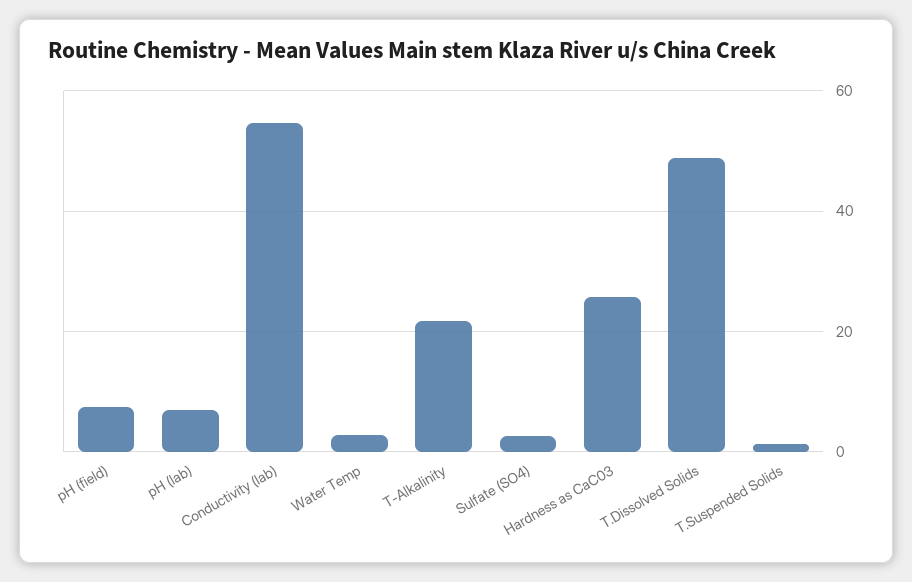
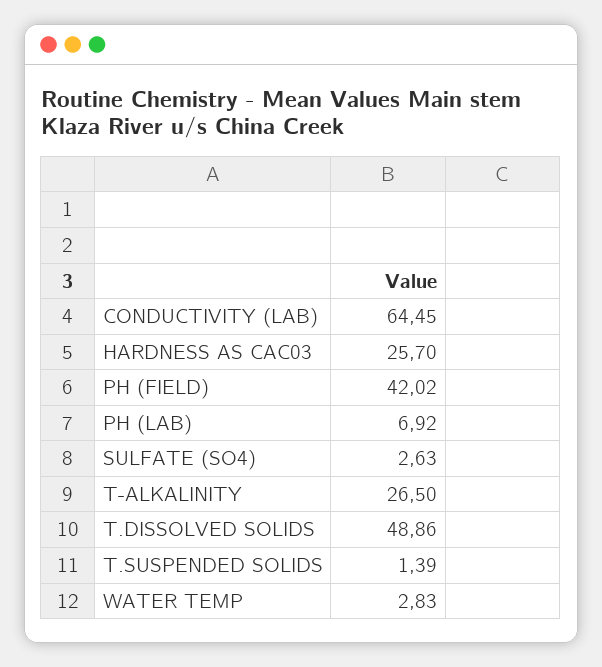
pH (field): 8 -> 42.02
Conductivity (lab): 54 -> 64.45
T-Alkalinity: 22 -> 26.5

